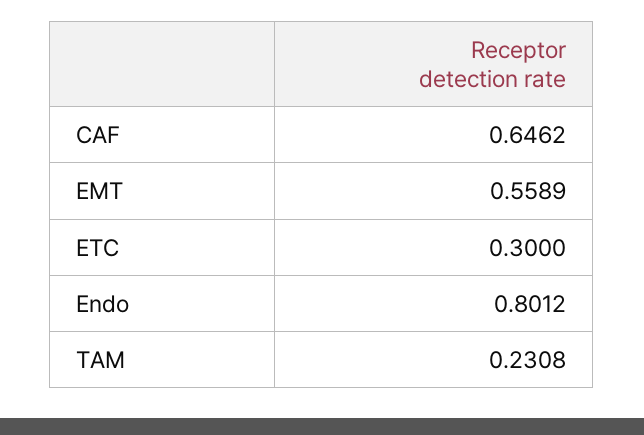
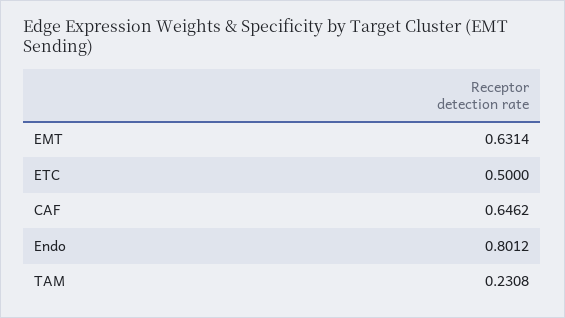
EMT: 0.5589 -> 0.6314
ETC: 0.3 -> 0.5

